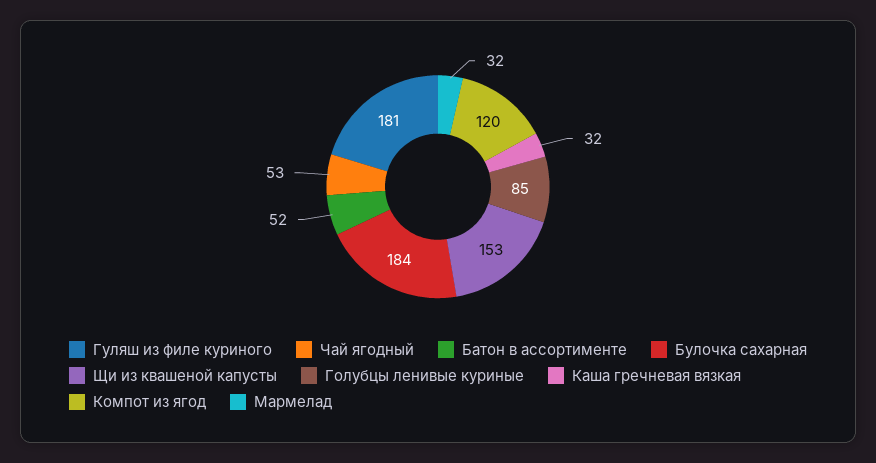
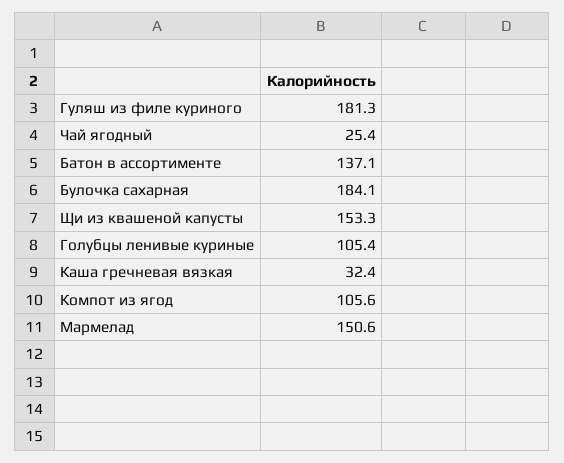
Чай ягодный: 53 -> 25.4
Батон в ассортименте: 52 -> 137.1
Голубцы ленивые куриные: 85 -> 105.4
Компот из ягод: 120 -> 105.6
Мармелад: 32 -> 150.6

